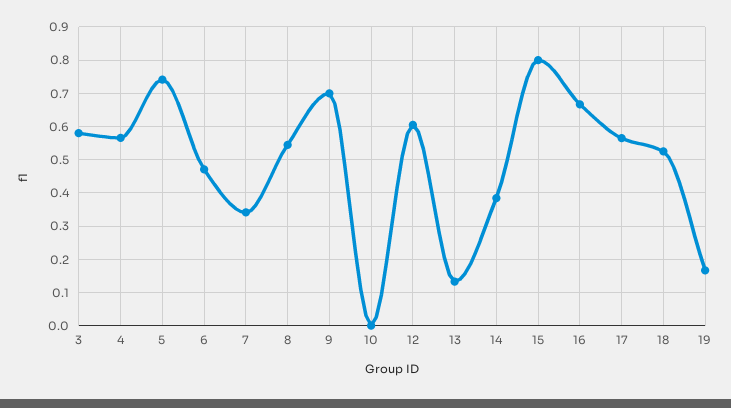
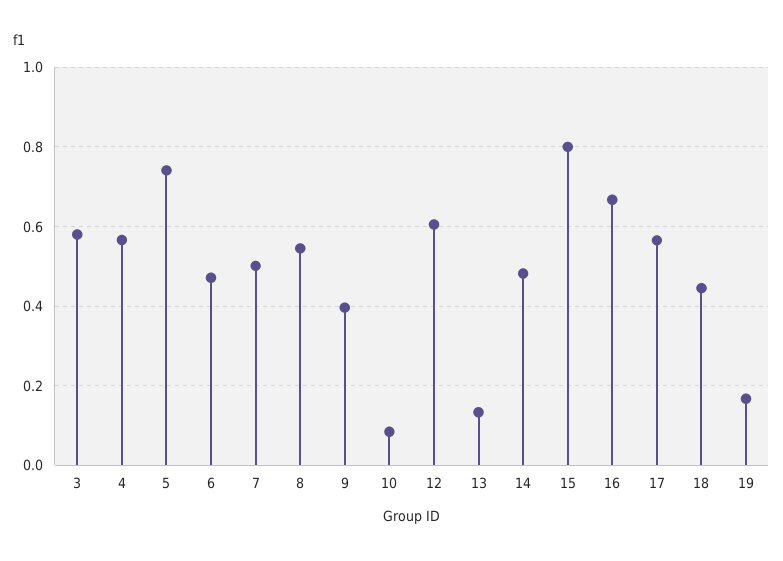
7: 0.34 -> 0.5
9: 0.7 -> 0.4
10: 0 -> 0.08
14: 0.38 -> 0.48
18: 0.52 -> 0.44

